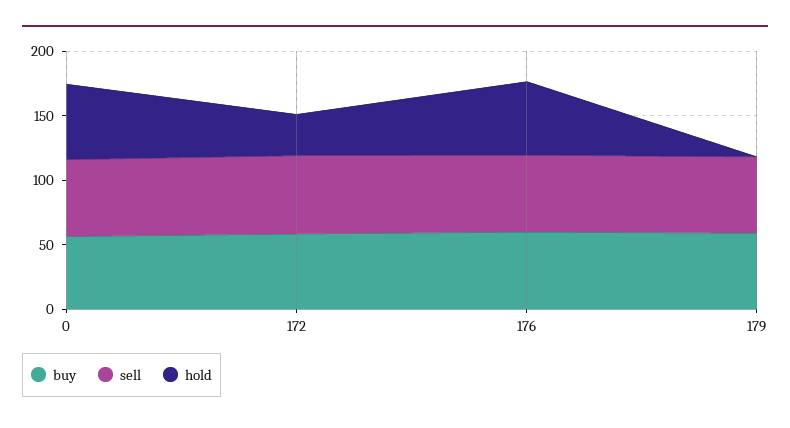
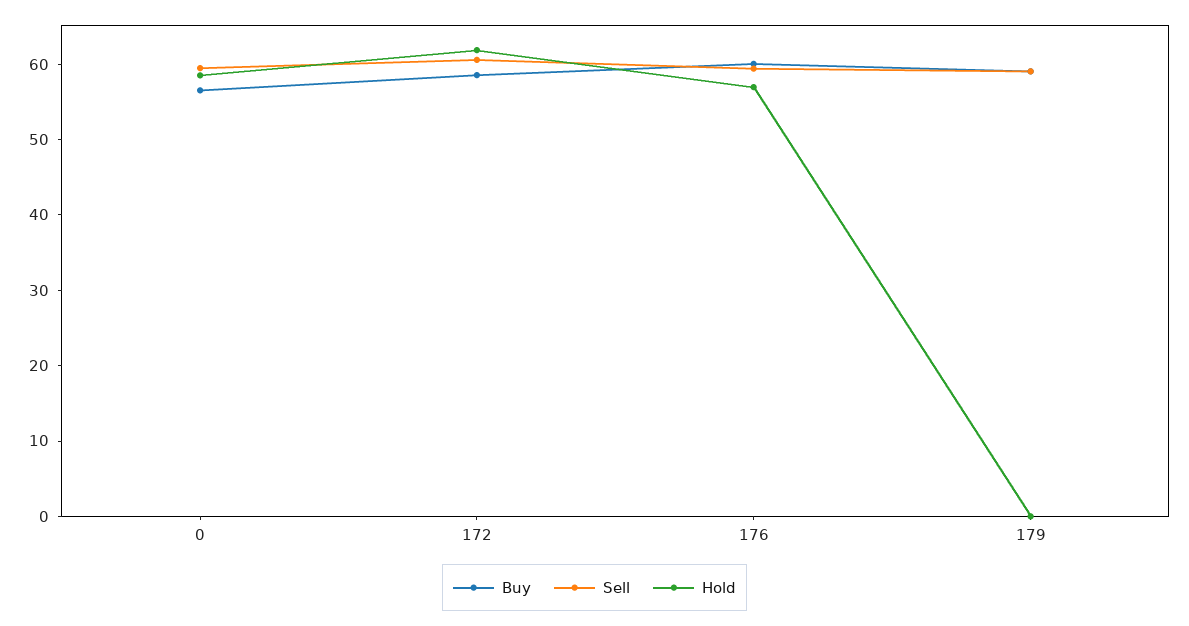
hold, 172: 30 -> 62

